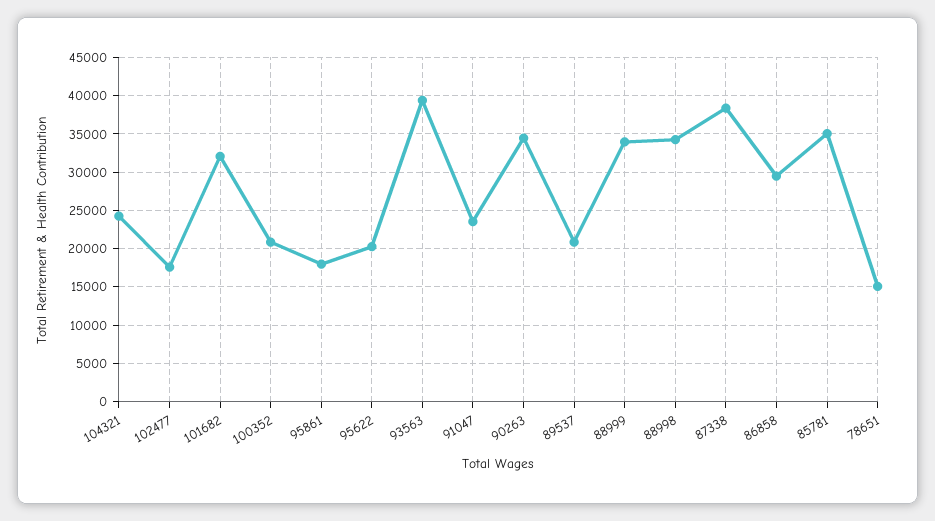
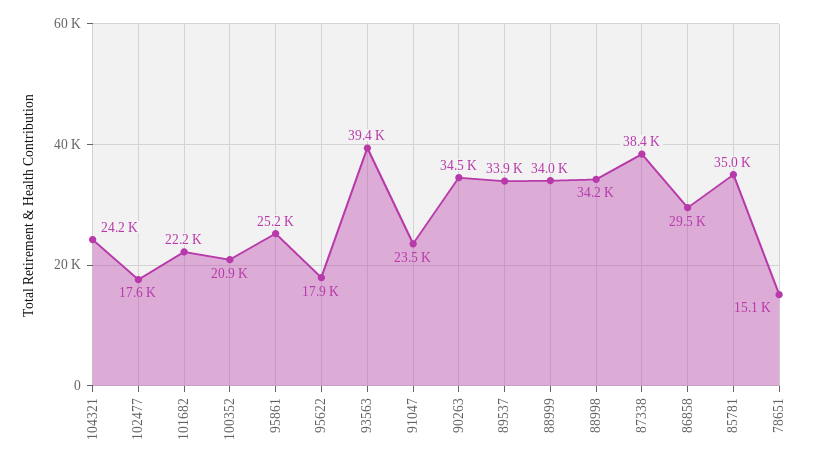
101682: 32000 -> 22200
95861: 18000 -> 25200
95622: 20000 -> 17900
89537: 21000 -> 33900

